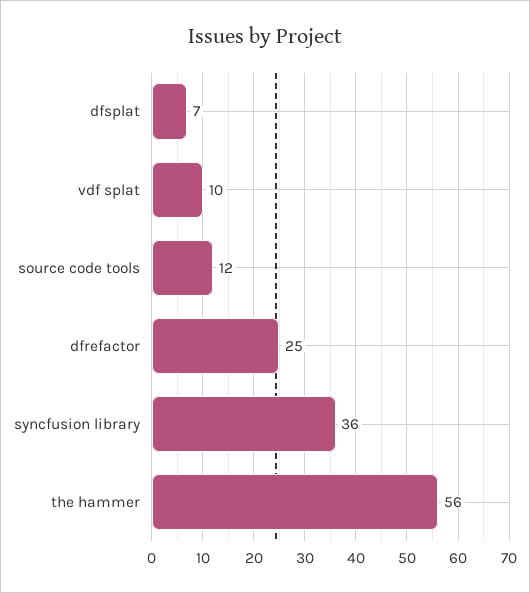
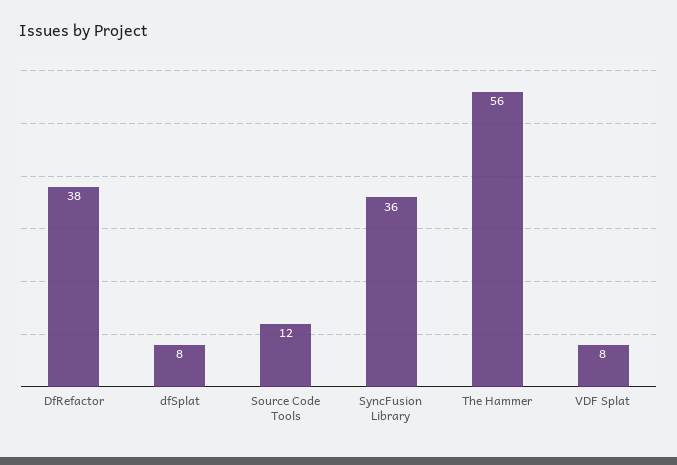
dfsplat: 7 -> 8
vdf splat: 10 -> 8
dfrefactor: 25 -> 38

